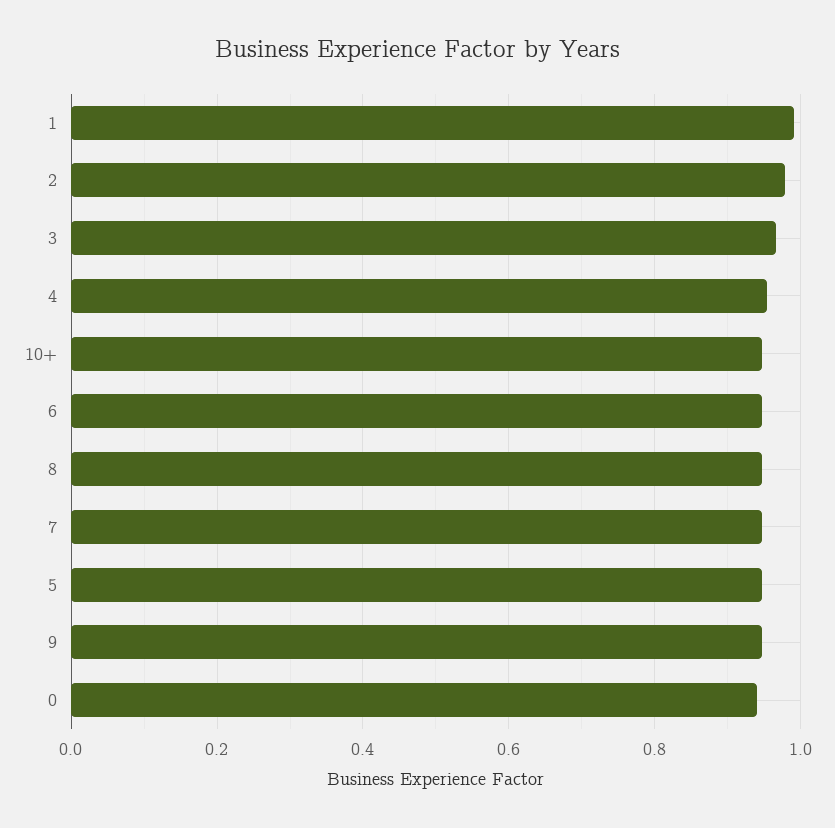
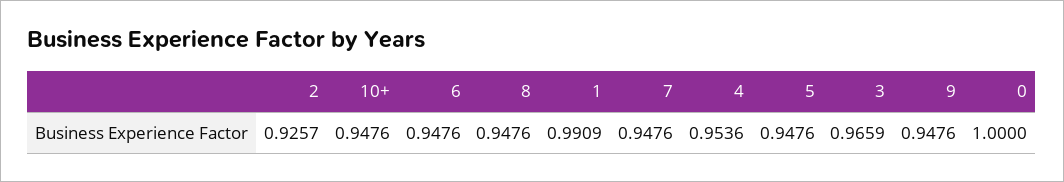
2: 0.98 -> 0.9257
0: 0.94 -> 1

